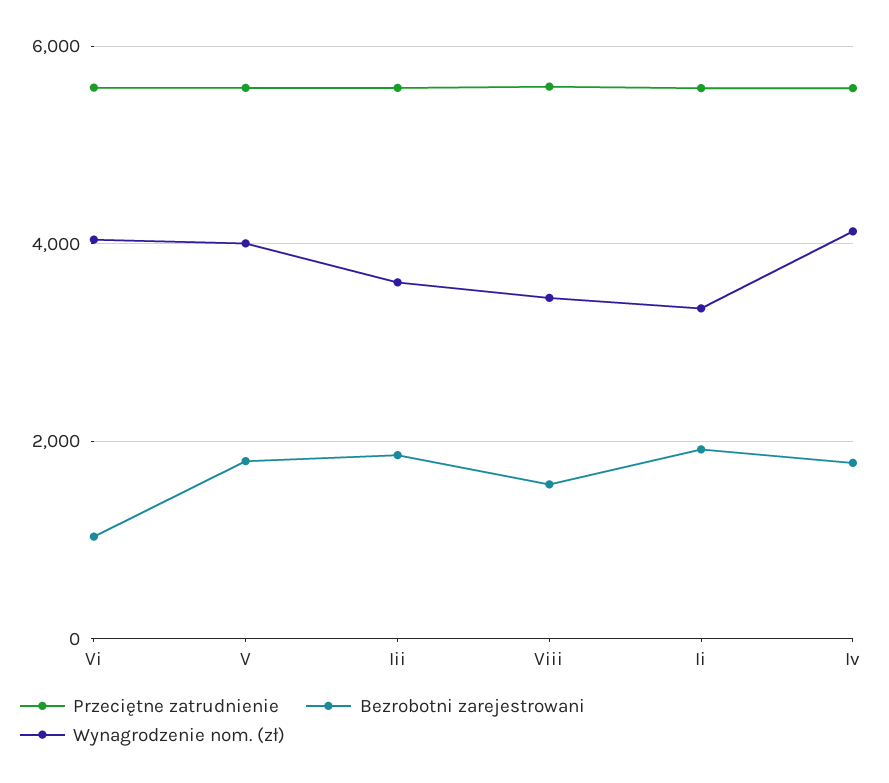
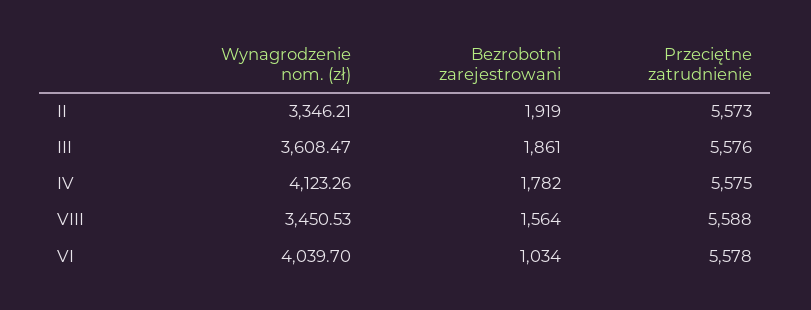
Przeciętne zatrudnienie, V: 5600 -> none
Bezrobotni zarejestrowani, V: 1800 -> none
Wynagrodzenie nom. (zł), V: 4000 -> none

